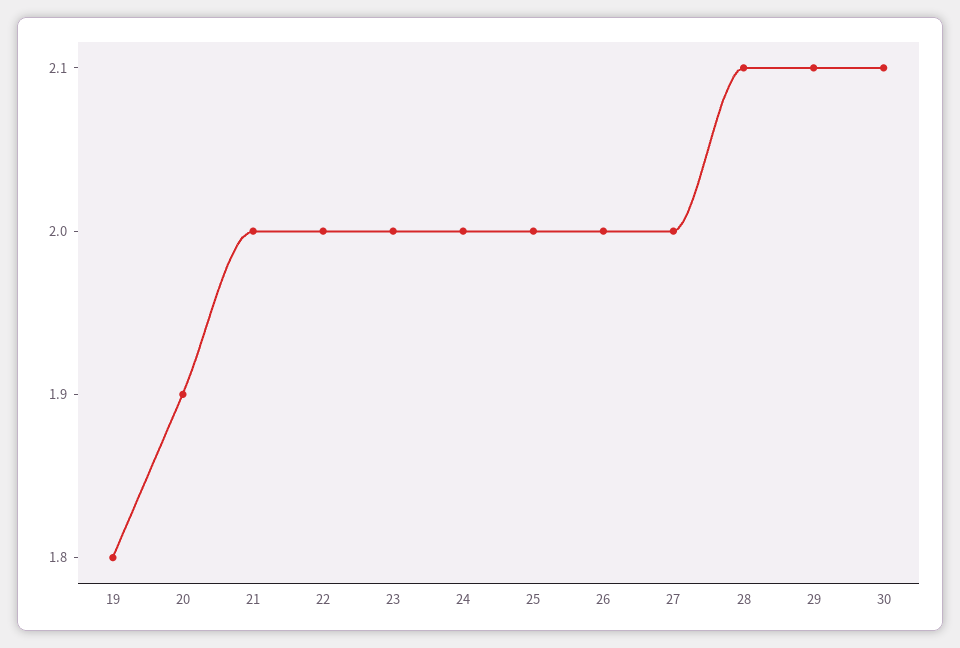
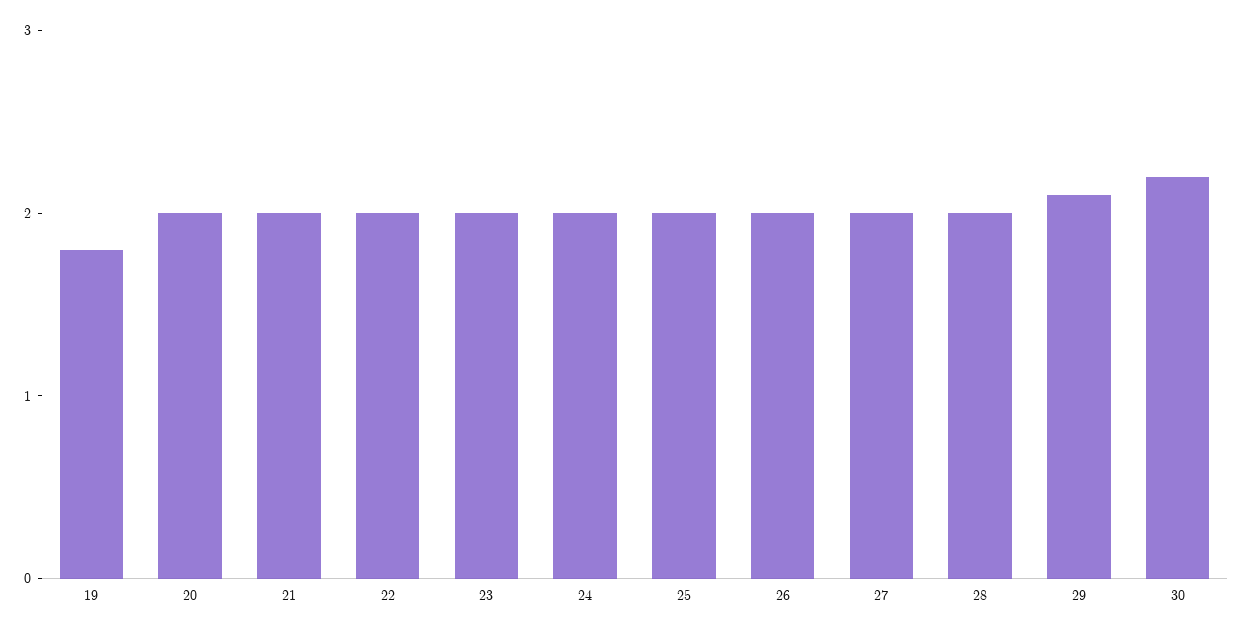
20: 1.9 -> 2
28: 2.1 -> 2
30: 2.1 -> 2.2

